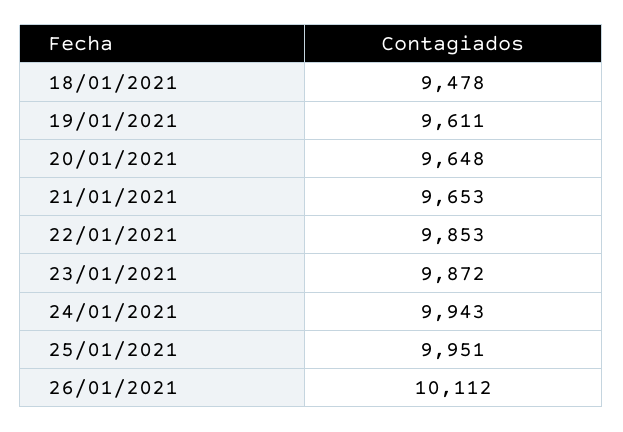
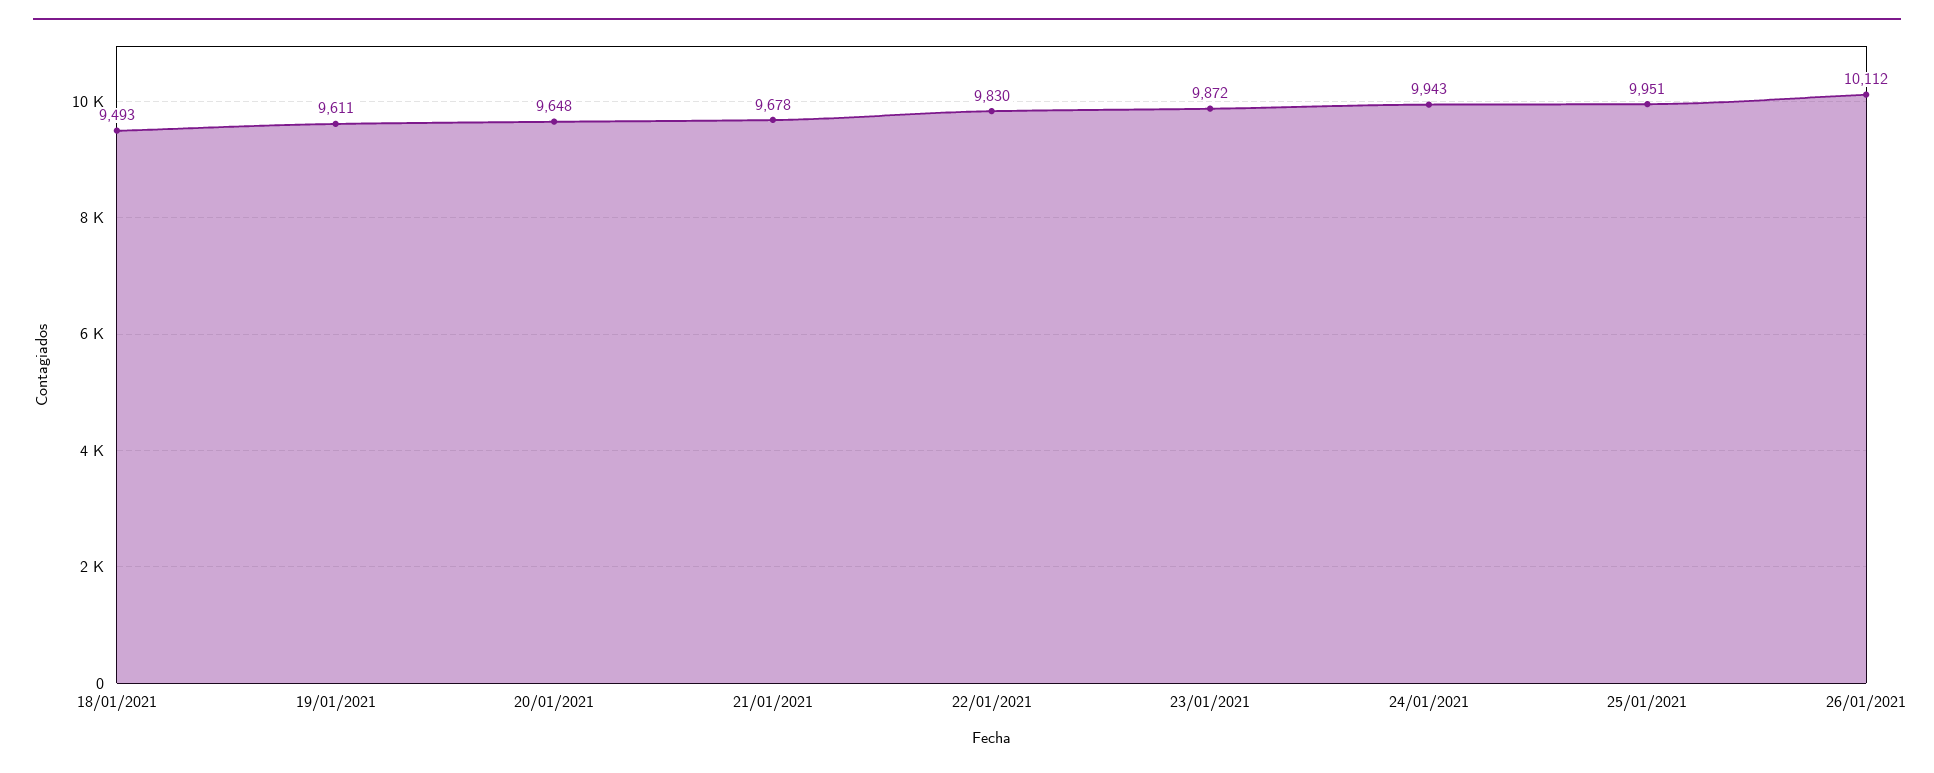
18/01/2021: 9478 -> 9493
21/01/2021: 9653 -> 9678
22/01/2021: 9853 -> 9830

